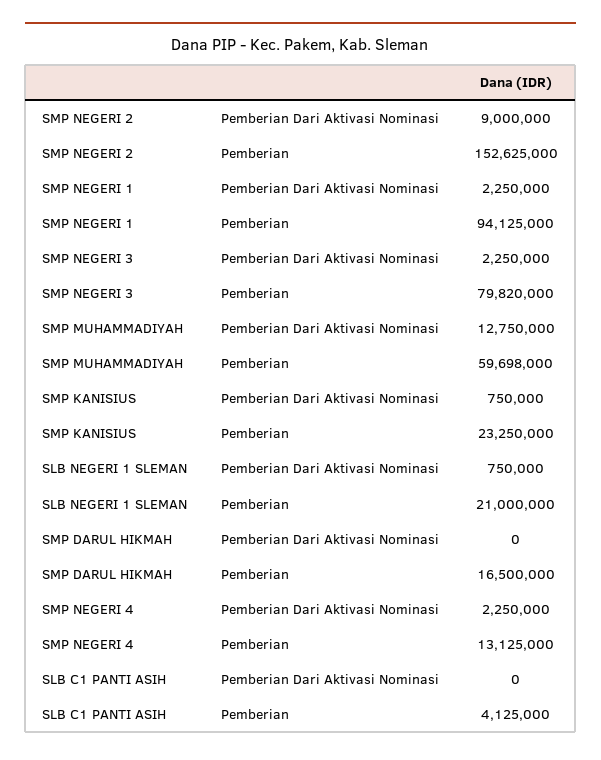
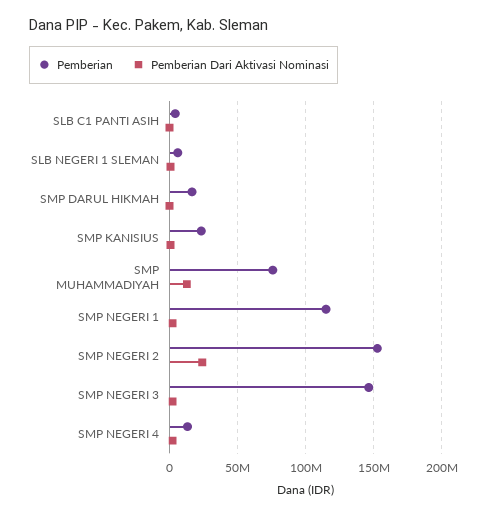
Pemberian Dari Aktivasi Nominasi, SMP NEGERI 2: 9000000 -> 25000000
Pemberian, SMP NEGERI 1: 94125000 -> 115000000
Pemberian, SMP NEGERI 3: 79820000 -> 145000000
Pemberian, SMP MUHAMMADIYAH: 59698000 -> 75000000
Pemberian, SLB NEGERI 1 SLEMAN: 21000000 -> 5000000

